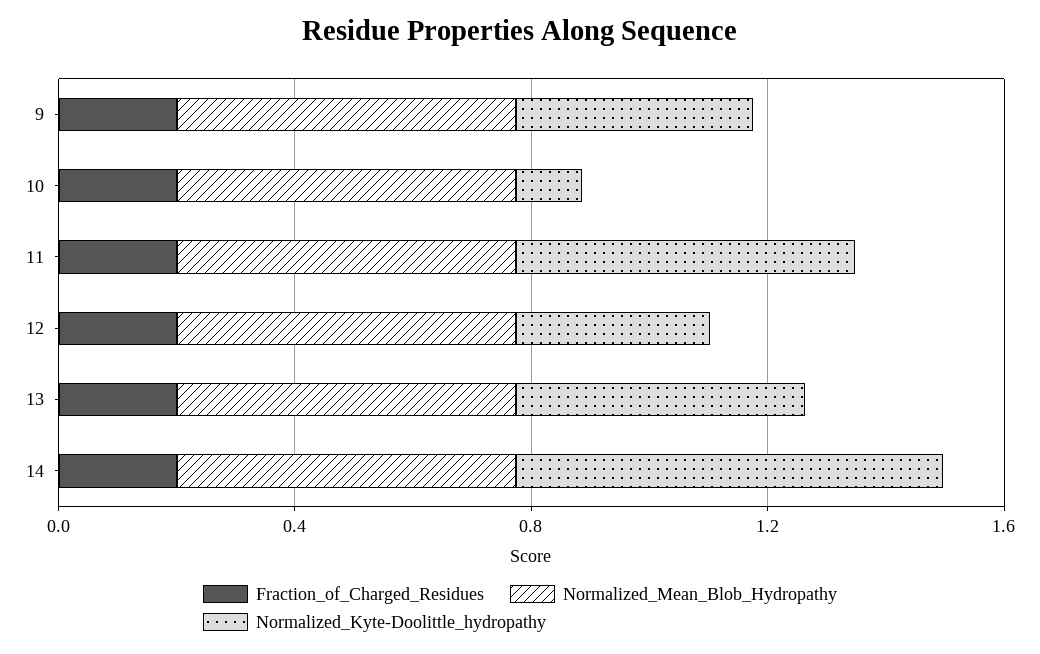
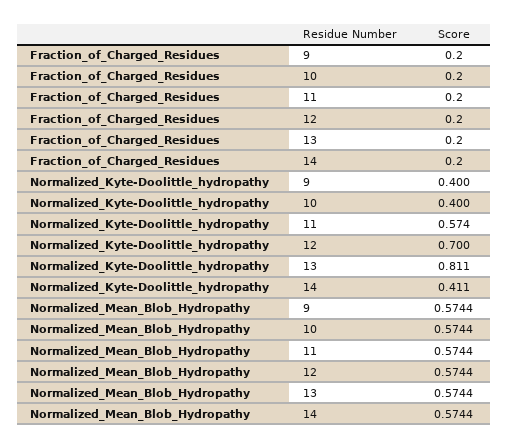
Normalized_Kyte-Doolittle_hydropathy, 10: 0.1 -> 0.4
Normalized_Kyte-Doolittle_hydropathy, 12: 0.3 -> 0.7
Normalized_Kyte-Doolittle_hydropathy, 13: 0.5 -> 0.811
Normalized_Kyte-Doolittle_hydropathy, 14: 0.7 -> 0.411

